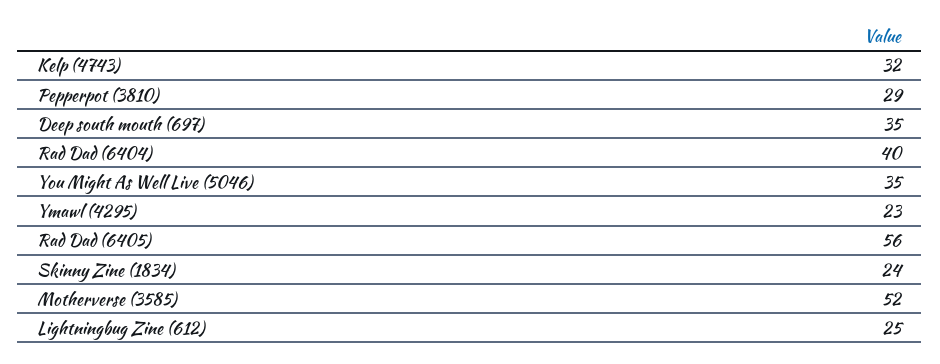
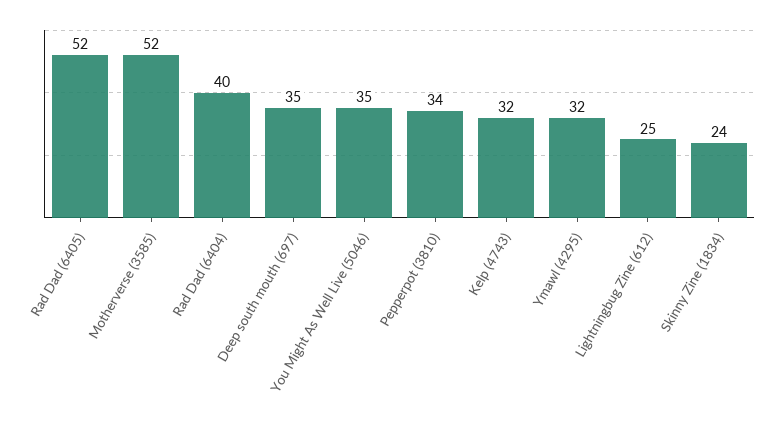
Pepperpot (3810): 29 -> 34
Ymawl (4295): 23 -> 32
Rad Dad (6405): 56 -> 52

